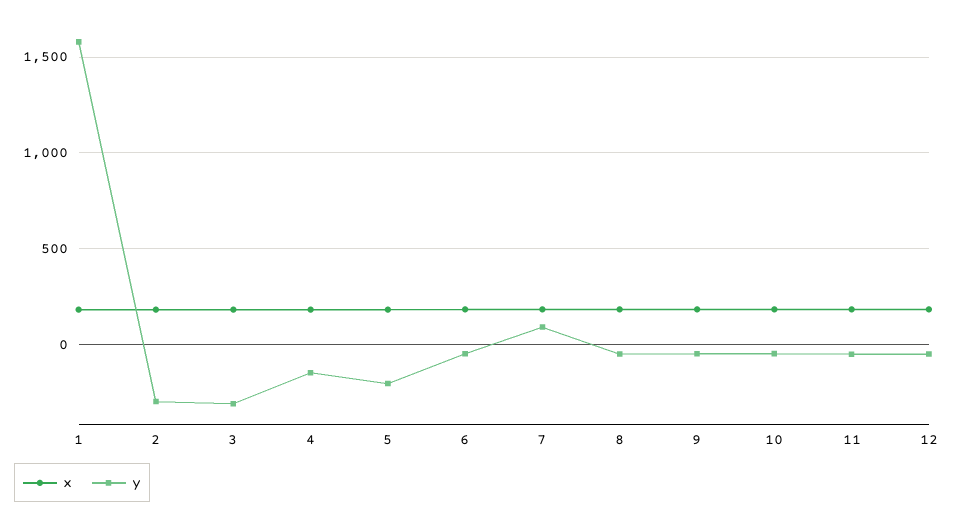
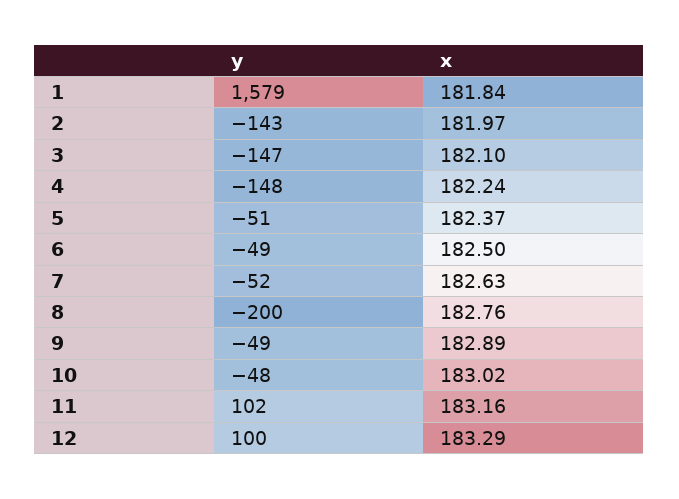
y, 2: -300 -> -143
y, 3: -300 -> -147
y, 5: -200 -> -51
y, 7: 100 -> -52
y, 8: -50 -> -200
y, 11: -50 -> 102
y, 12: -50 -> 100

